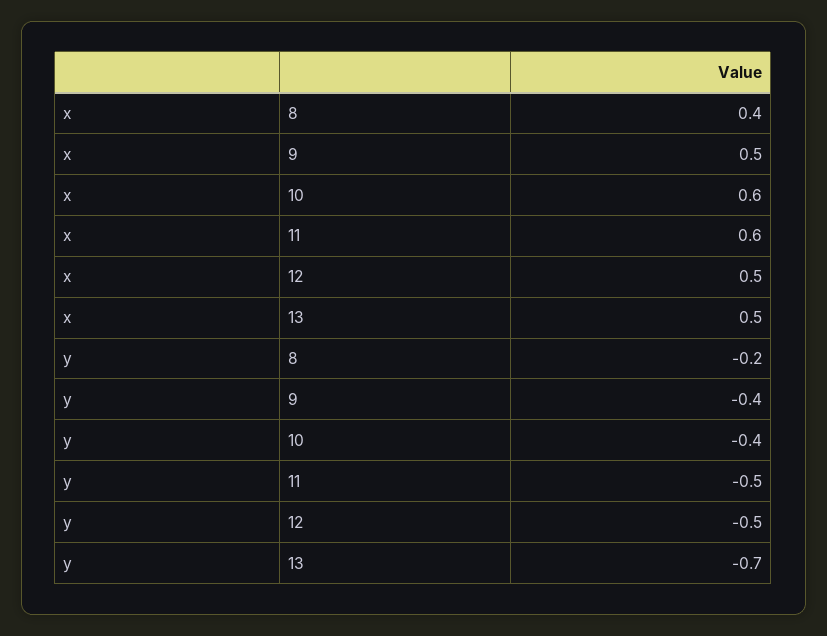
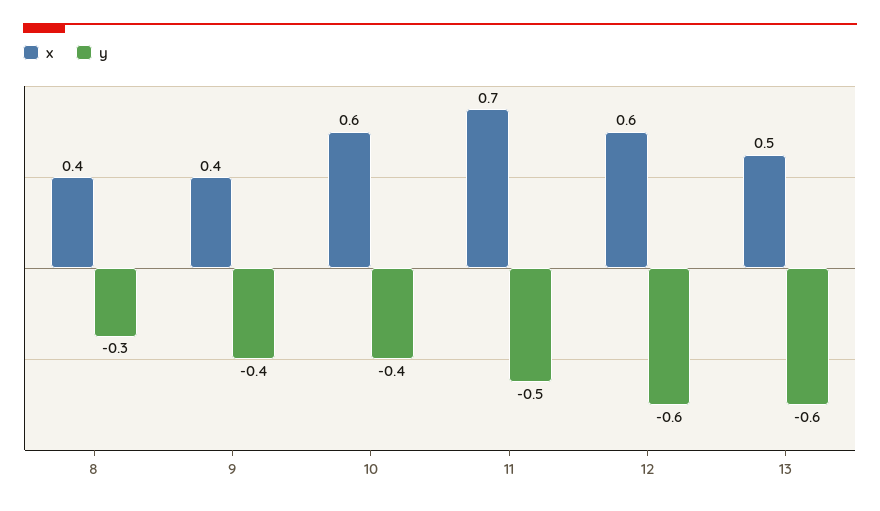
x, 9: 0.5 -> 0.4
x, 11: 0.6 -> 0.7
x, 12: 0.5 -> 0.6
y, 8: -0.2 -> -0.3
y, 12: -0.5 -> -0.6
y, 13: -0.7 -> -0.6

